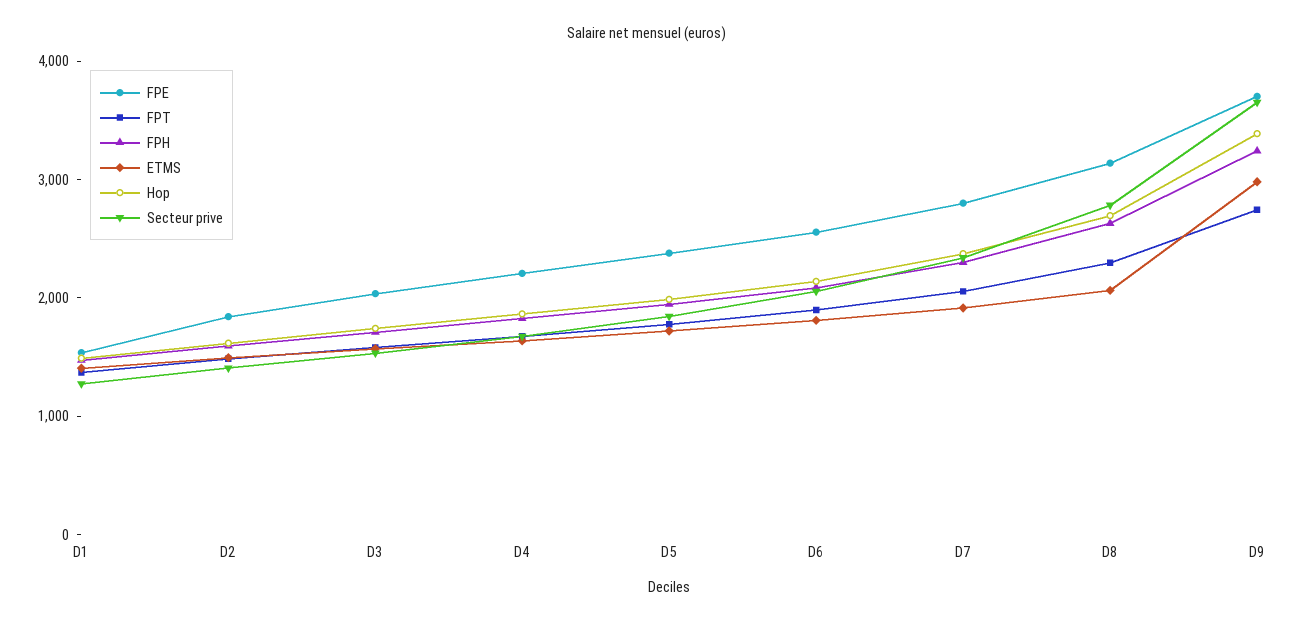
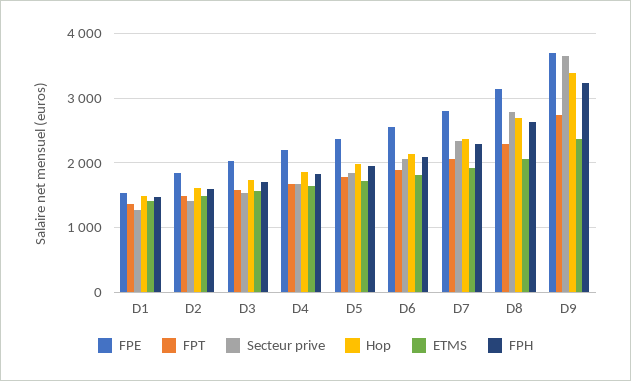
ETMS, D9: 3000 -> 2400

